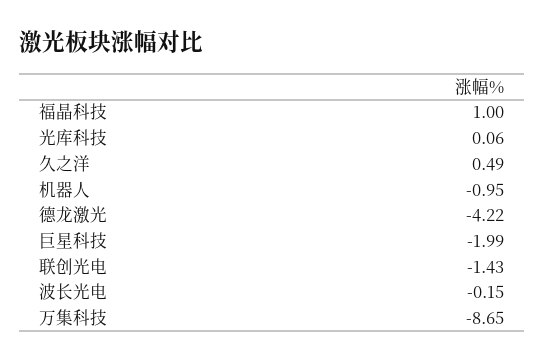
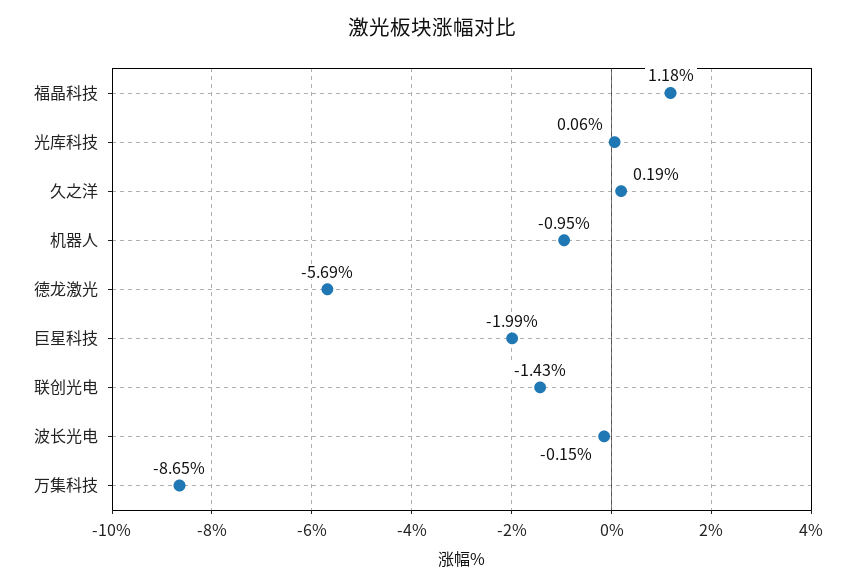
福晶科技: 1 -> 1.18
久之洋: 0.49 -> 0.19
德龙激光: -4.22 -> -5.69

